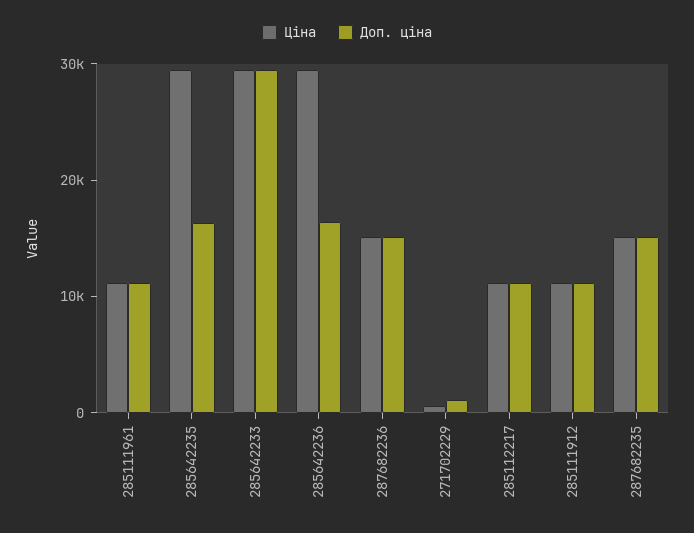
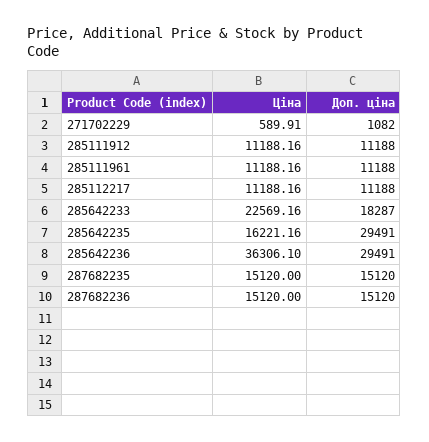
Ціна, 285642235: 30000 -> 16221.16
Доп. ціна, 285642235: 16000 -> 29491
Ціна, 285642233: 30000 -> 22569.16
Доп. ціна, 285642233: 30000 -> 18287
Ціна, 285642236: 30000 -> 36306.1
Доп. ціна, 285642236: 16000 -> 29491

